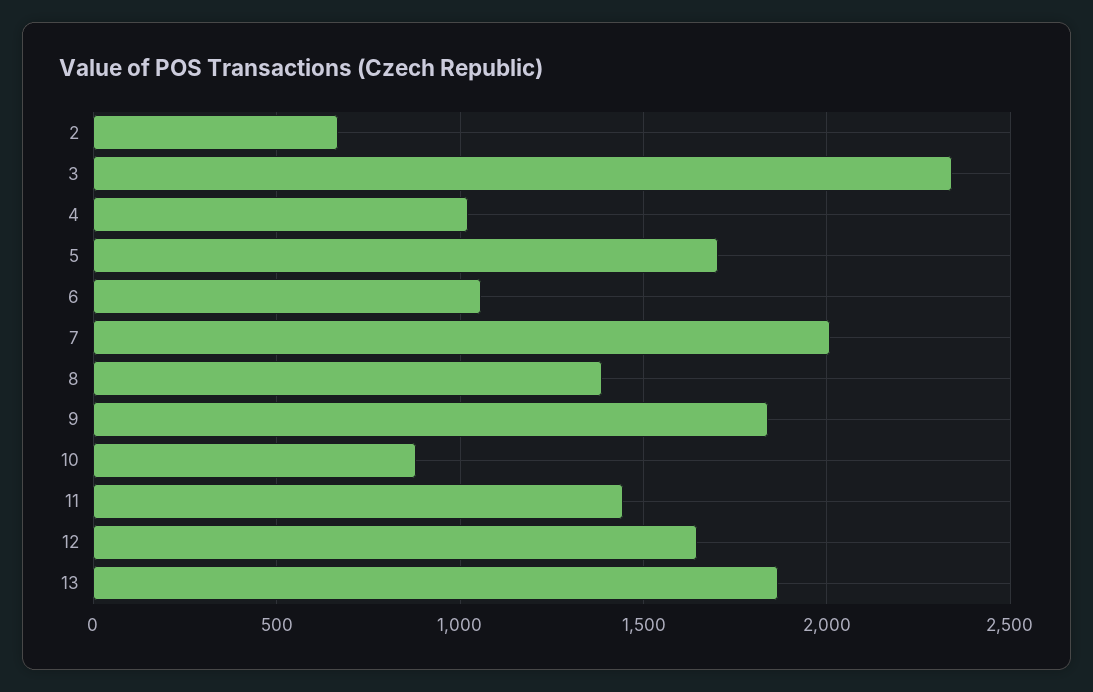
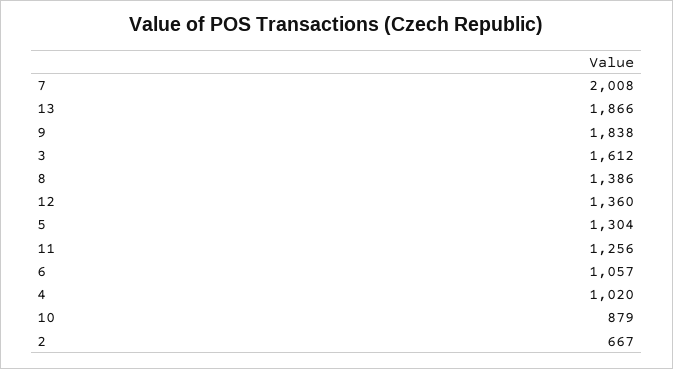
3: 2350 -> 1612
5: 1700 -> 1304
11: 1450 -> 1256
12: 1650 -> 1360

